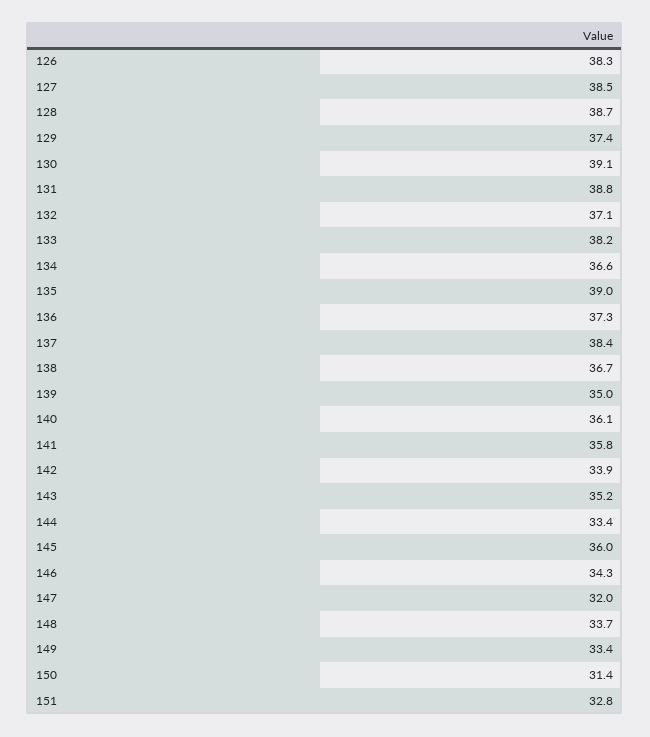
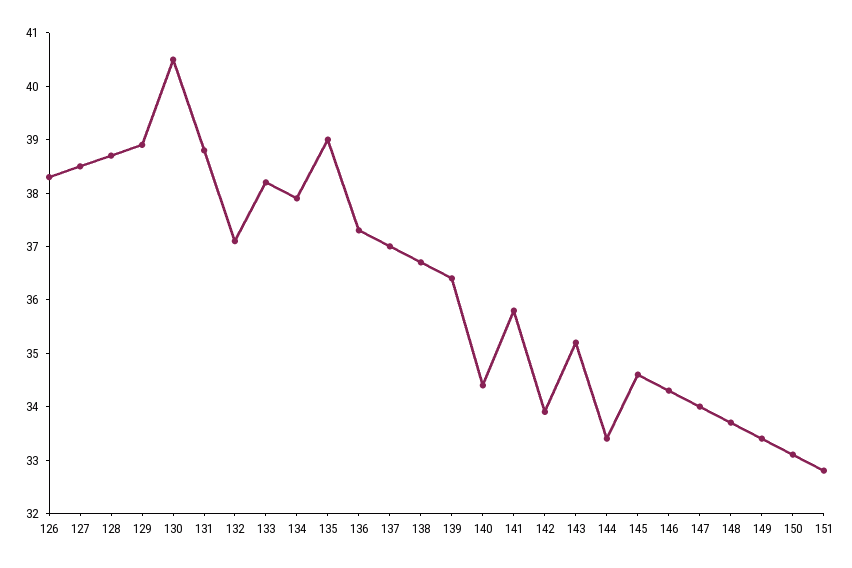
129: 37.4 -> 39
130: 39.1 -> 40.5
134: 36.6 -> 38
137: 38.4 -> 37
139: 35 -> 36.5
140: 36.1 -> 34.5
145: 36 -> 34.5
147: 32 -> 34
150: 31.4 -> 33

